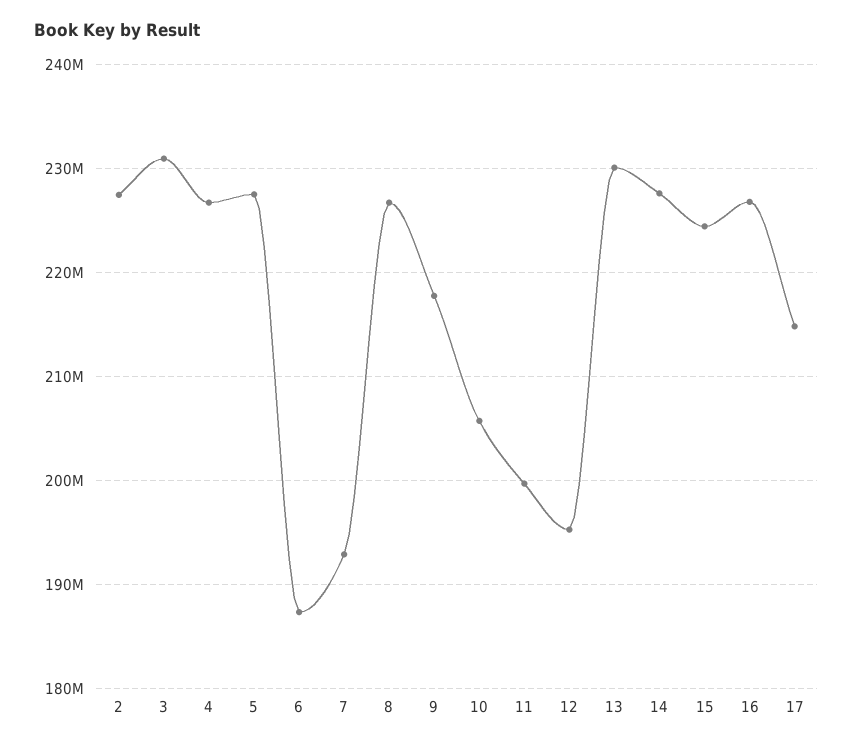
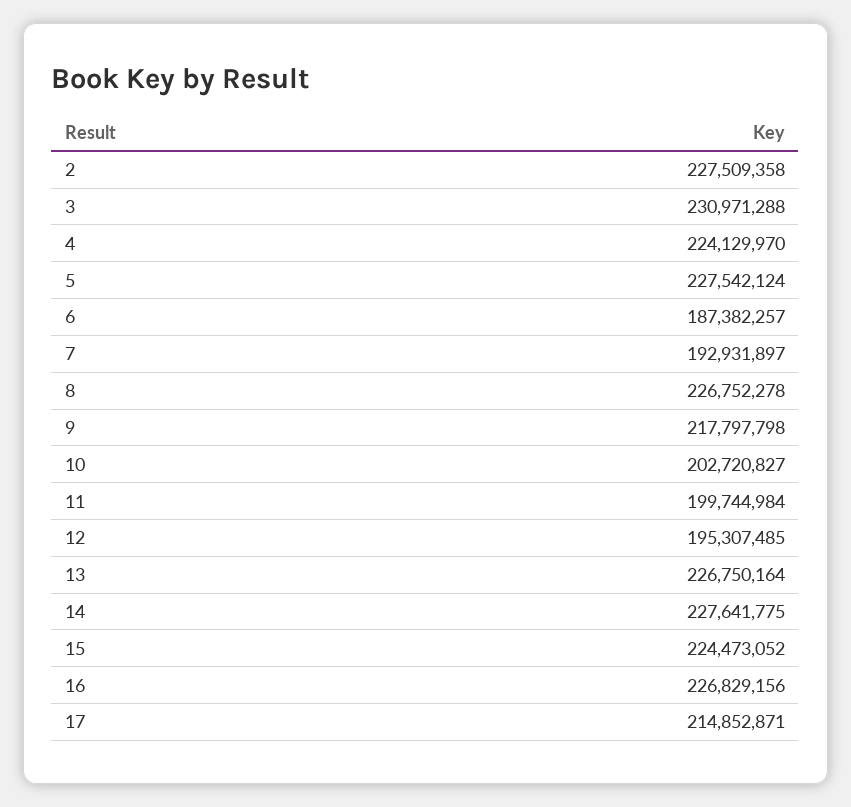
4: 227000000 -> 224129970
10: 206000000 -> 202720827
13: 230000000 -> 226750164

